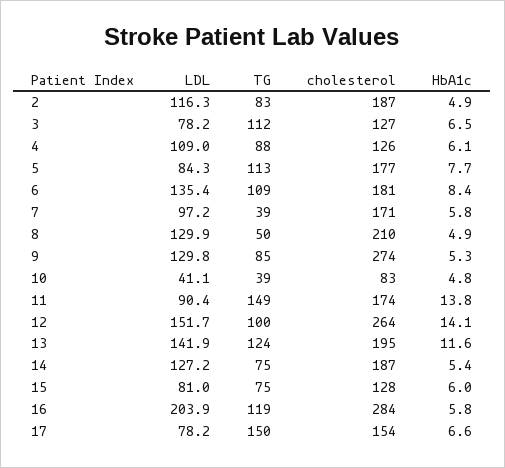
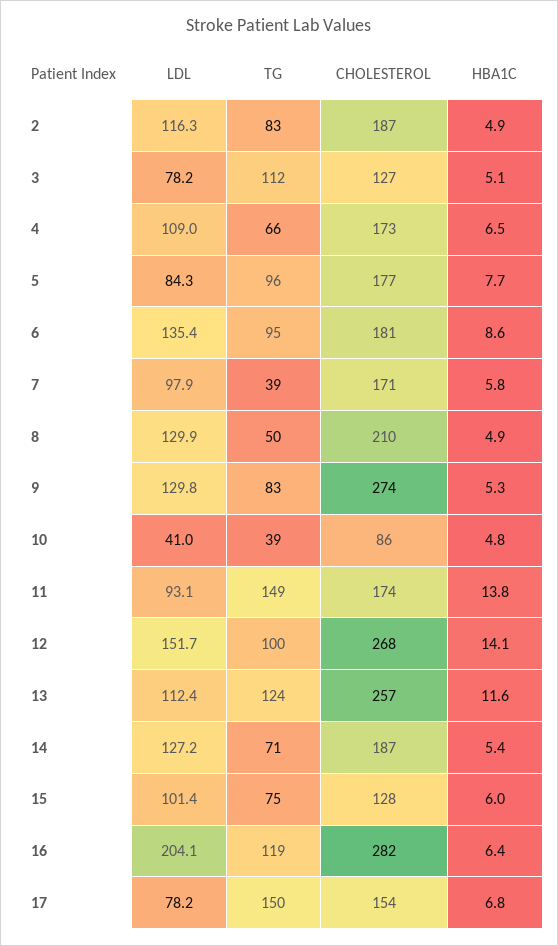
HbA1c, 3: 6.5 -> 5.1
TG, 4: 88 -> 66
cholesterol, 4: 126 -> 173
HbA1c, 4: 6.1 -> 6.5
TG, 5: 113 -> 96
TG, 6: 109 -> 95
HbA1c, 6: 8.4 -> 8.6
LDL, 7: 97.2 -> 97.9
TG, 9: 85 -> 83
LDL, 10: 41.1 -> 41
cholesterol, 10: 83 -> 86
LDL, 11: 90.4 -> 93.1
cholesterol, 12: 264 -> 268
LDL, 13: 141.9 -> 112.4
cholesterol, 13: 195 -> 257
TG, 14: 75 -> 71
LDL, 15: 81 -> 101.4
LDL, 16: 203.9 -> 204.1
cholesterol, 16: 284 -> 282
HbA1c, 16: 5.8 -> 6.4
HbA1c, 17: 6.6 -> 6.8

